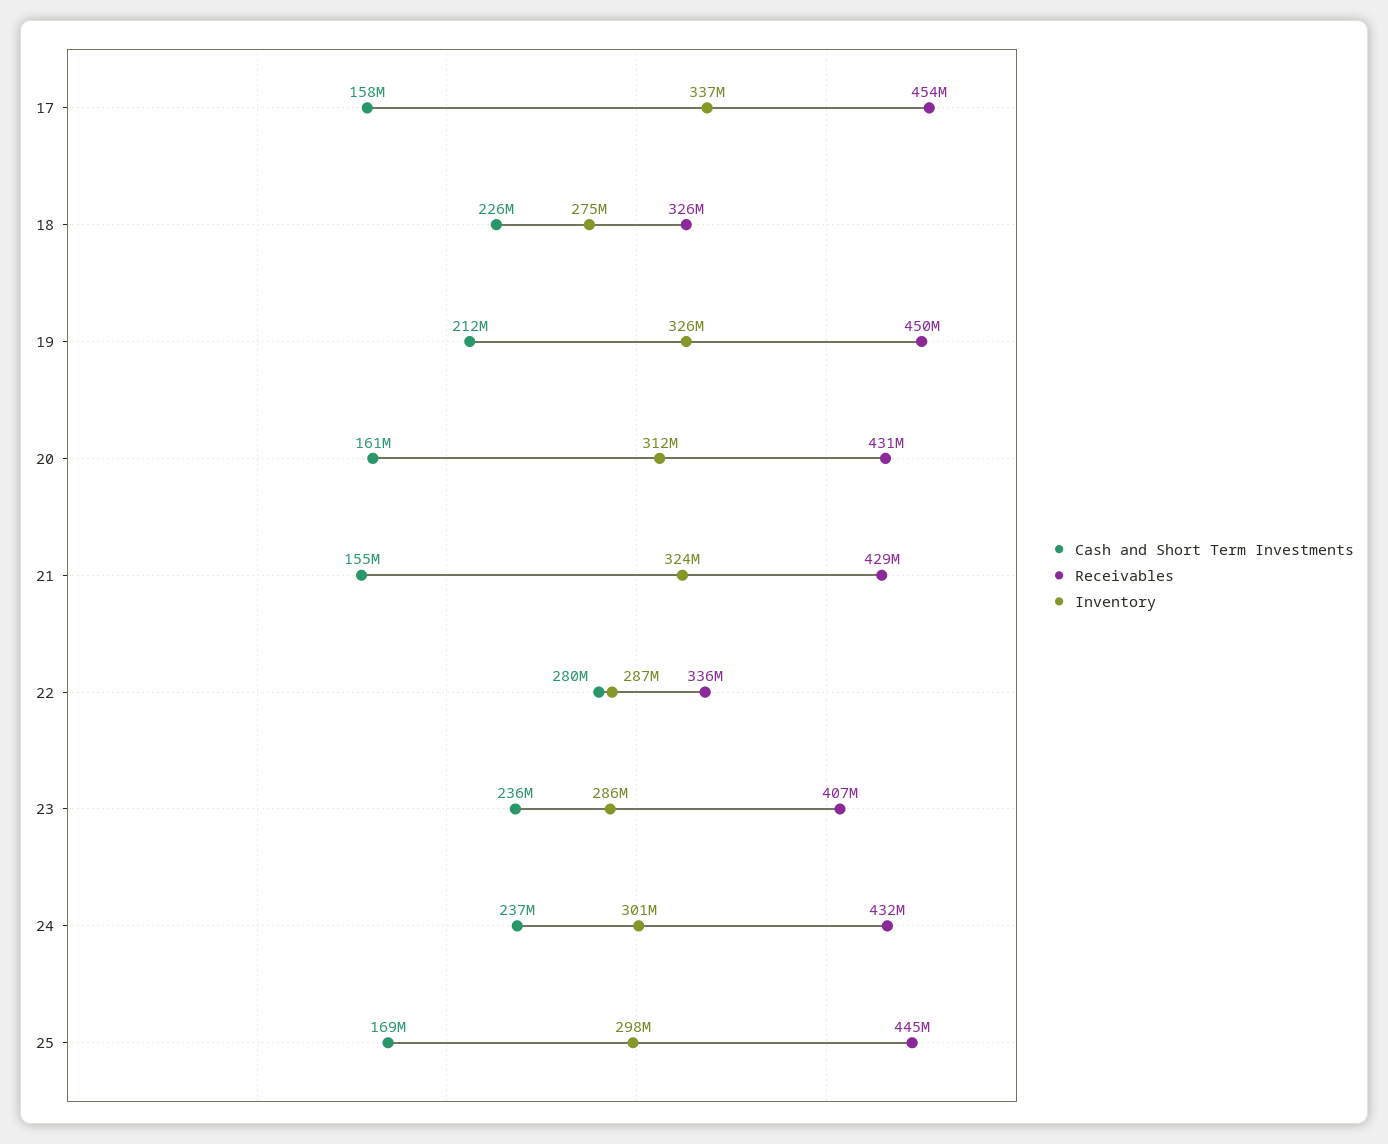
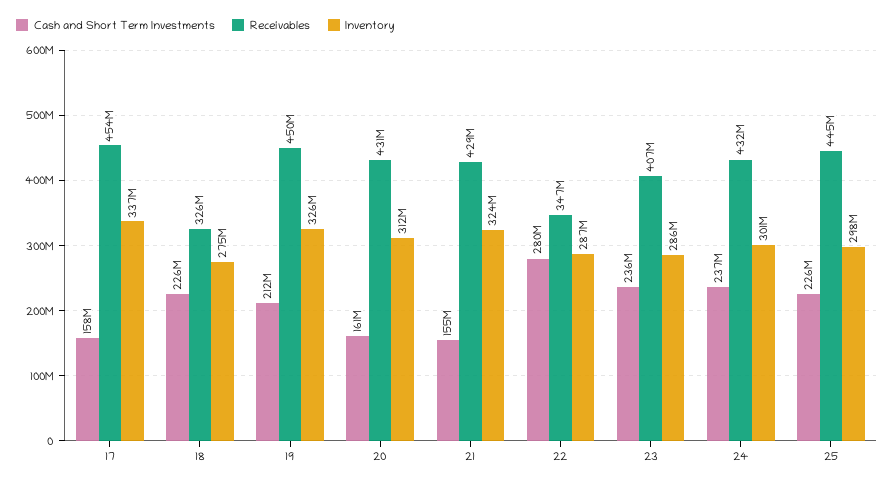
Receivables, 22: 336000000 -> 347000000
Cash and Short Term Investments, 25: 169000000 -> 226000000

